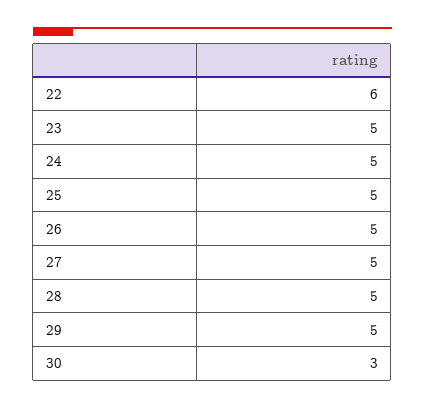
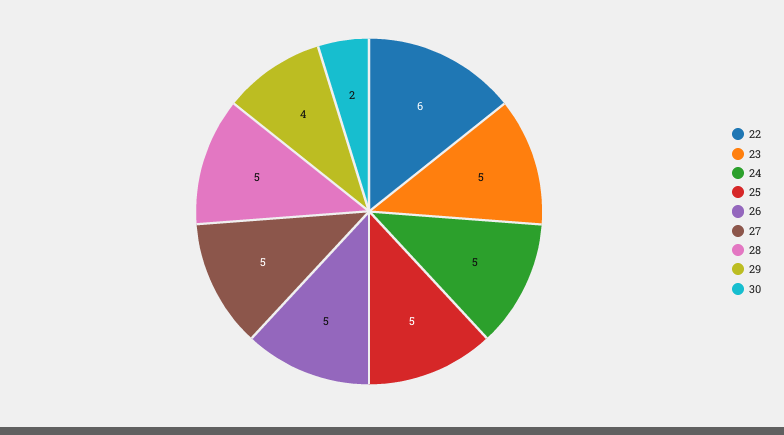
29: 5 -> 4
30: 3 -> 2

